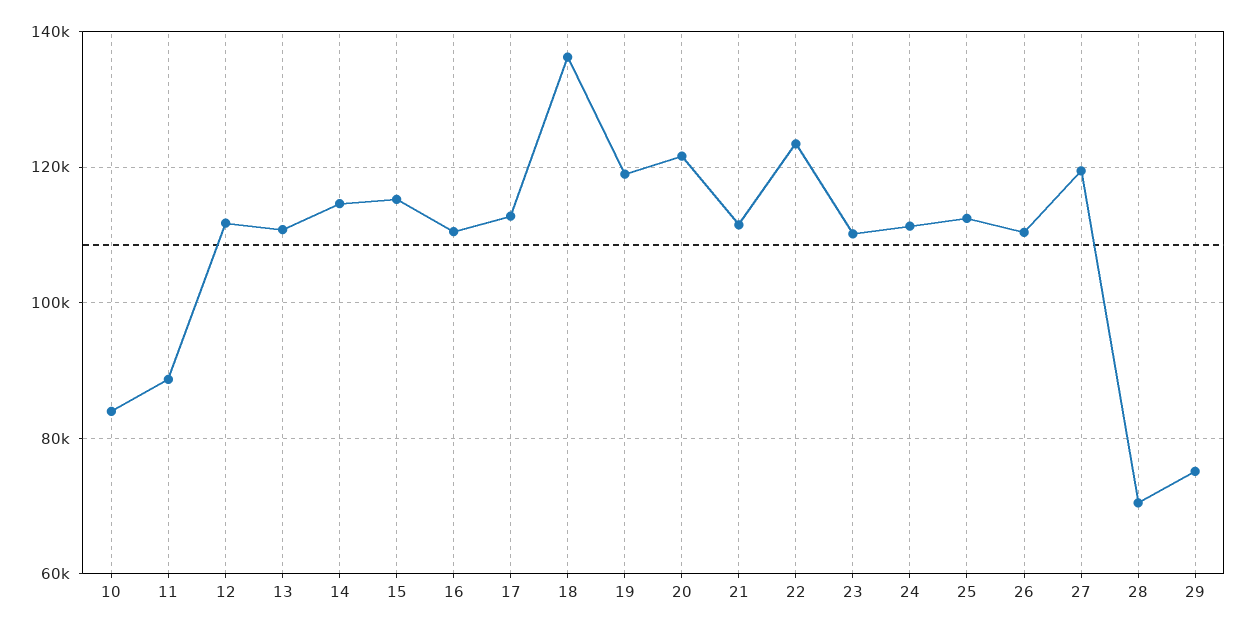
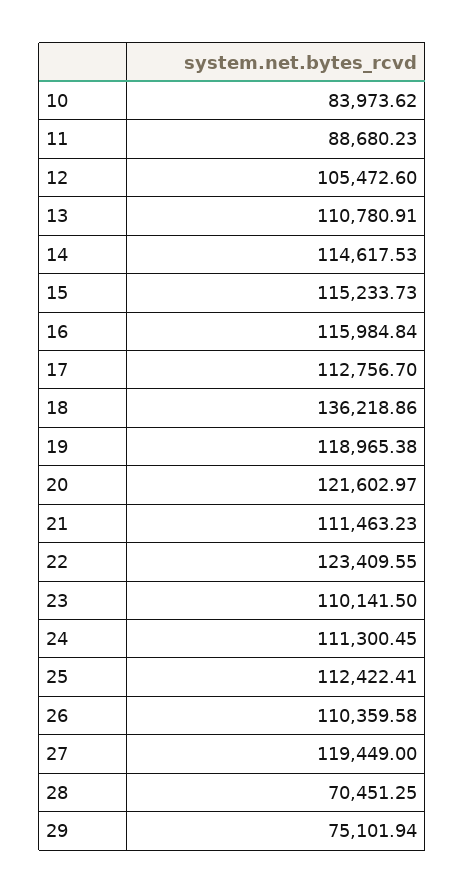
12: 112000 -> 105472.6
16: 110000 -> 115984.84

